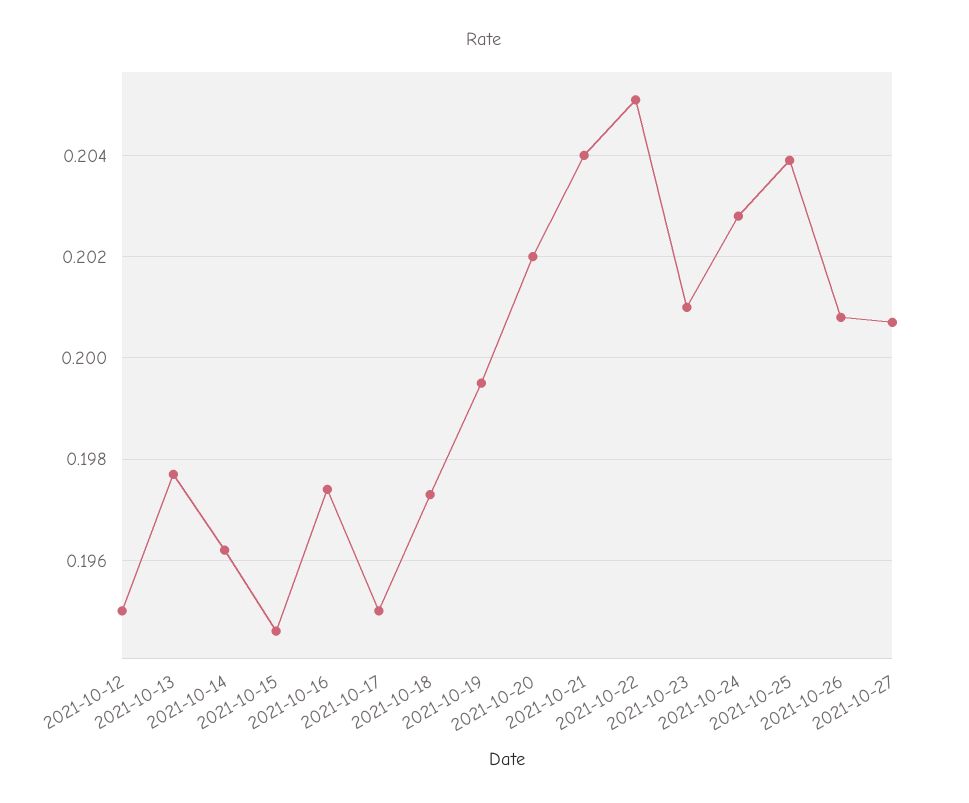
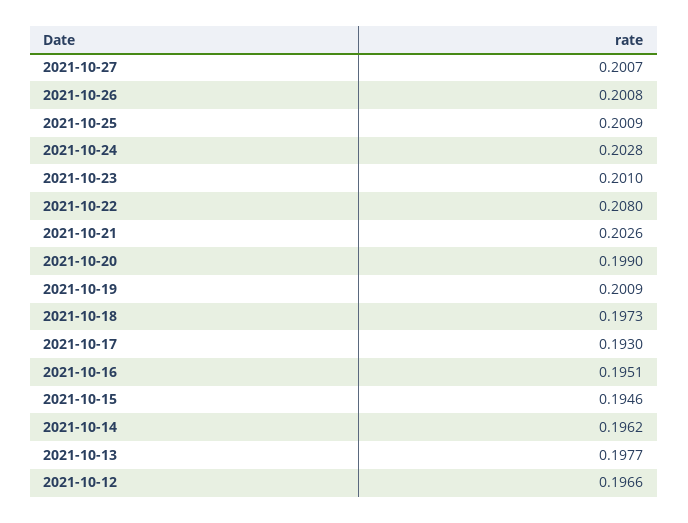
2021-10-12: 0.195 -> 0.1966
2021-10-16: 0.1975 -> 0.1951
2021-10-17: 0.195 -> 0.193
2021-10-19: 0.1995 -> 0.2009
2021-10-20: 0.202 -> 0.199
2021-10-21: 0.204 -> 0.2026
2021-10-22: 0.205 -> 0.208
2021-10-25: 0.204 -> 0.2009

